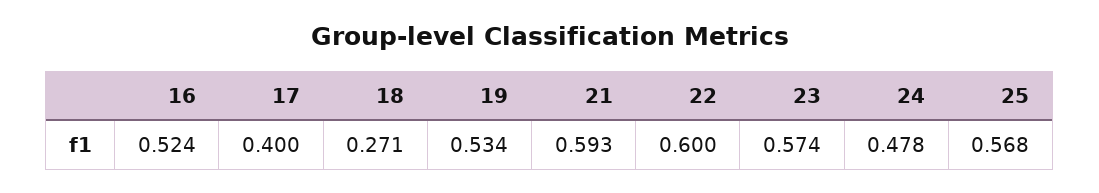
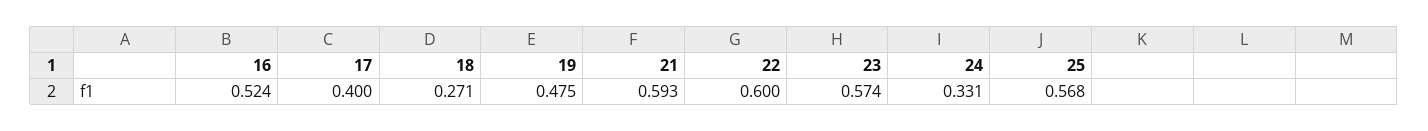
19: 0.534 -> 0.475
24: 0.478 -> 0.331

